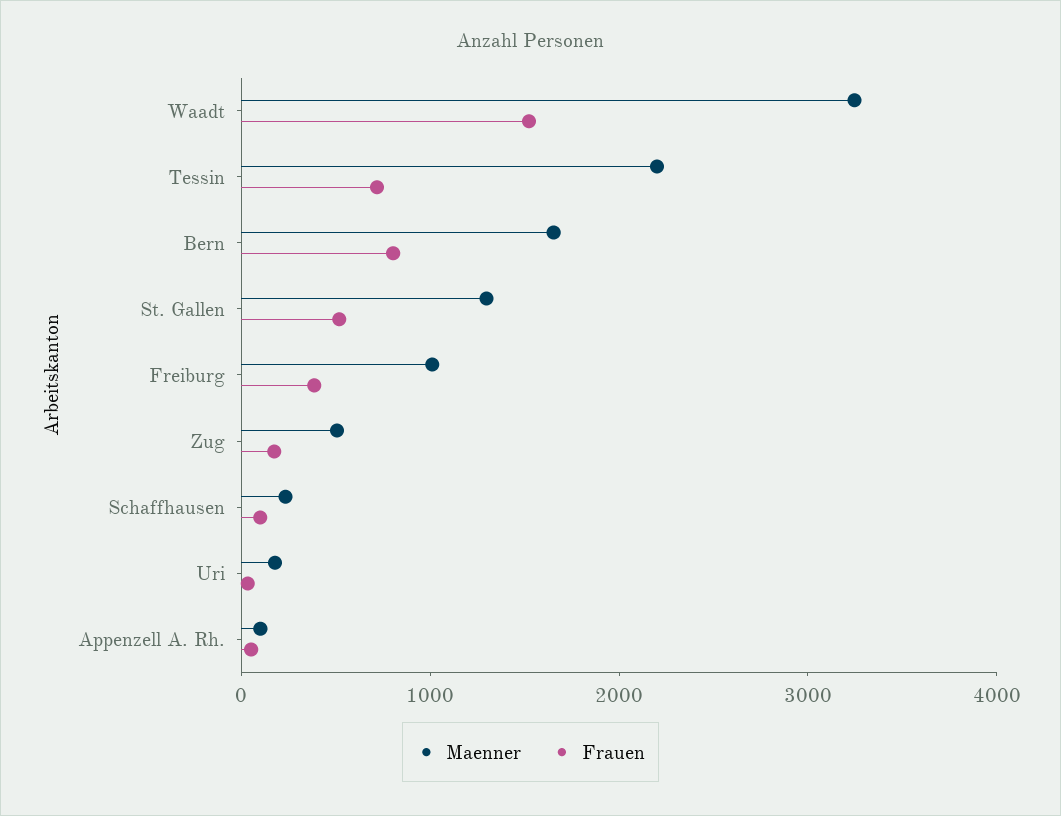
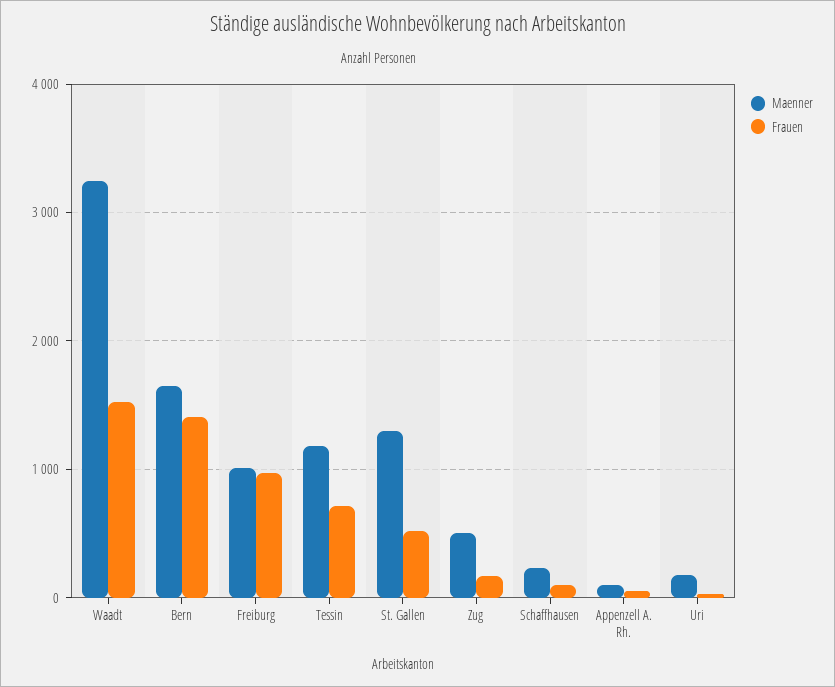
Maenner, Tessin: 2200 -> 1200
Frauen, Bern: 800 -> 1400
Frauen, Freiburg: 400 -> 1000

